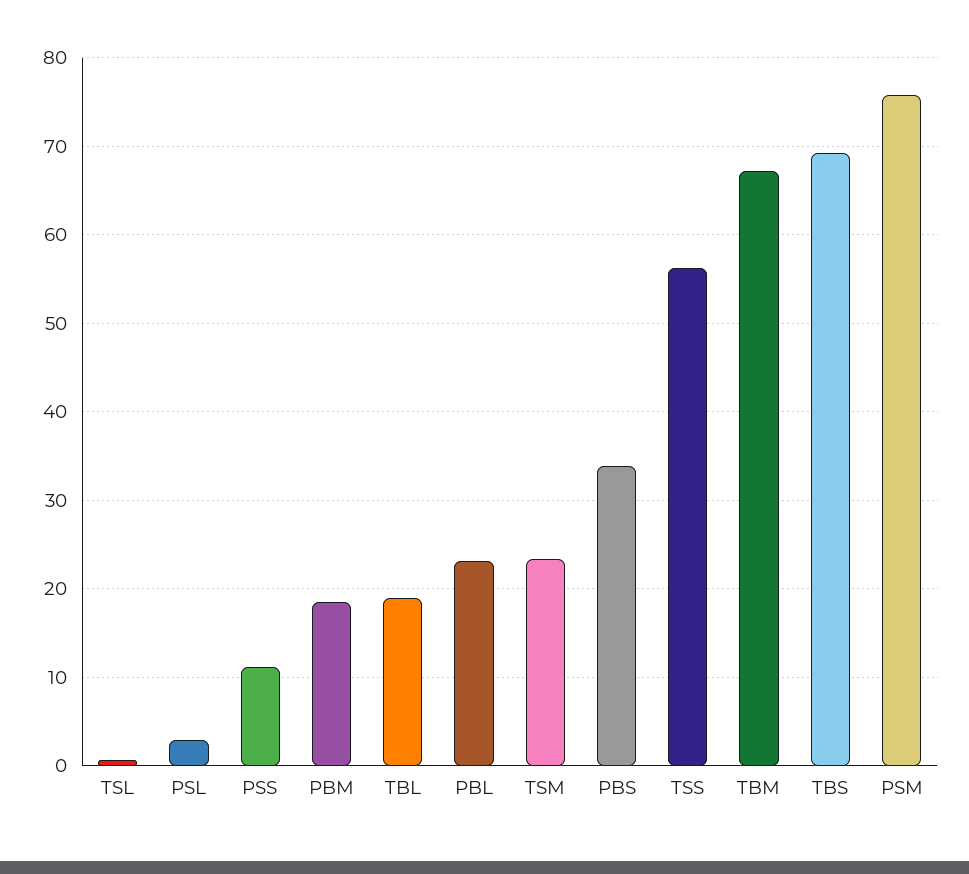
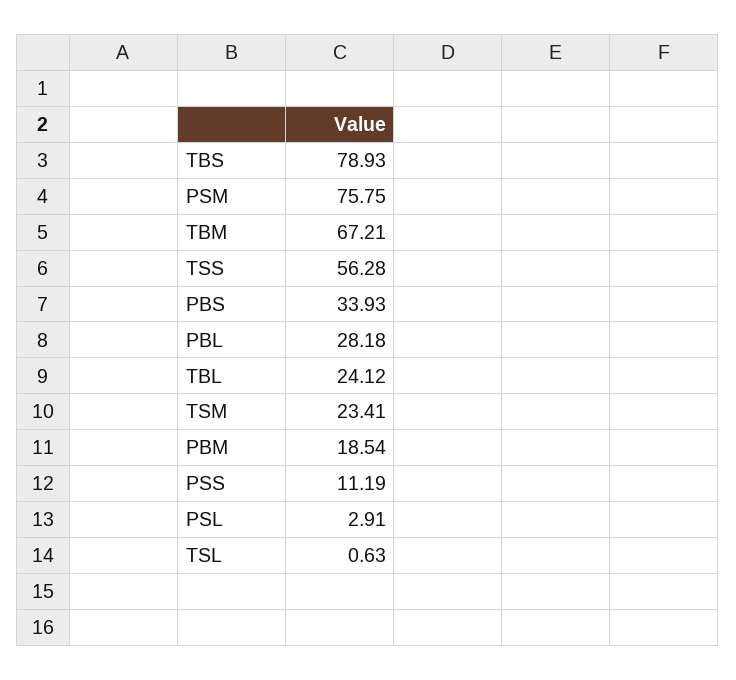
TBL: 19 -> 24.12
PBL: 23 -> 28.18
TBS: 69 -> 78.93

